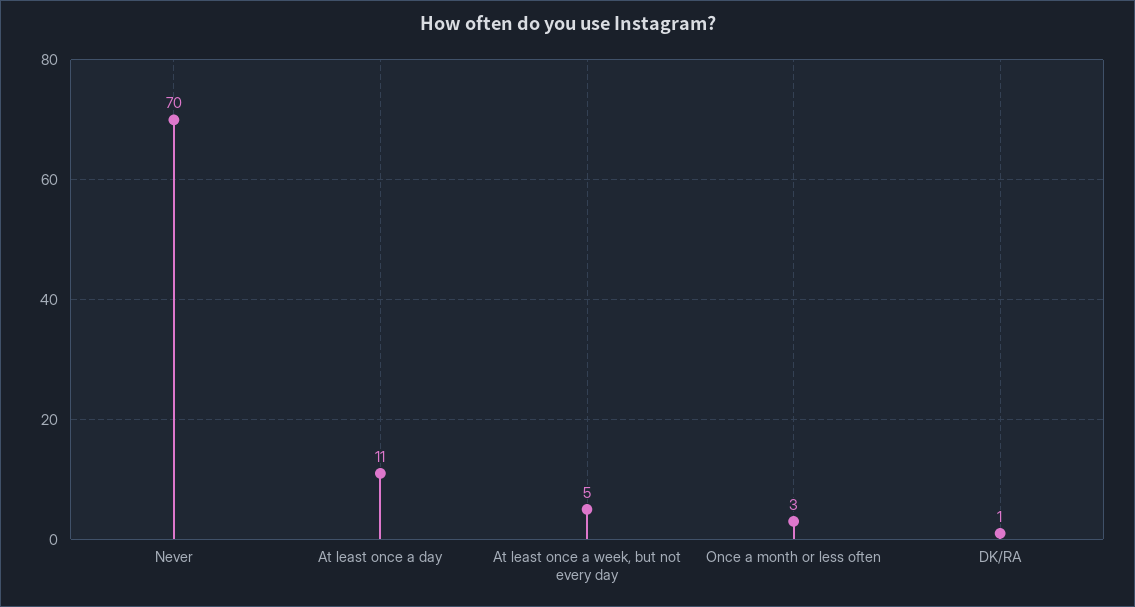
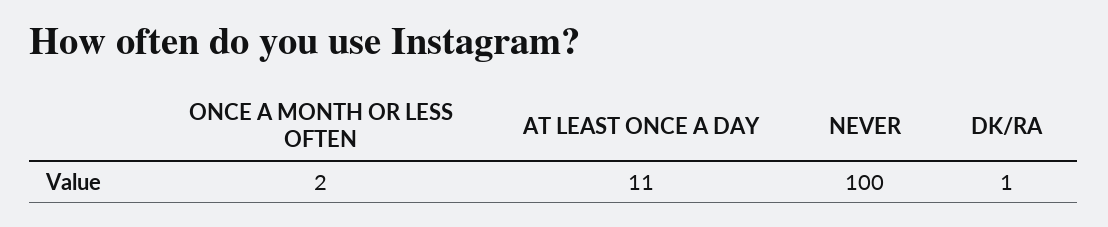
Never: 70 -> 100
At least once a week, but not every day: 5 -> none
Once a month or less often: 3 -> 2

